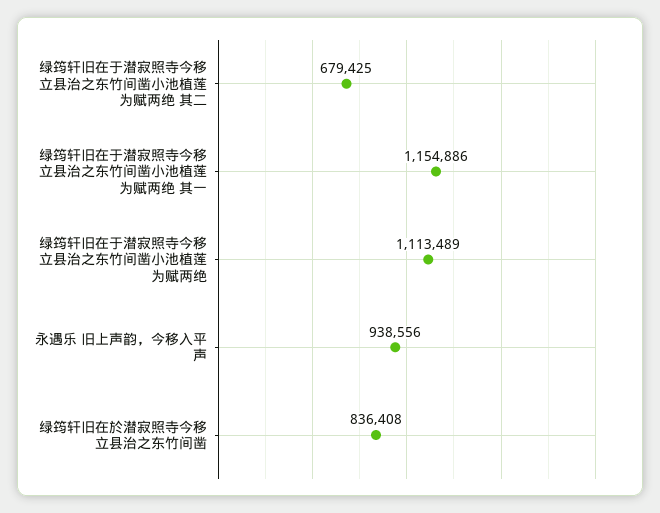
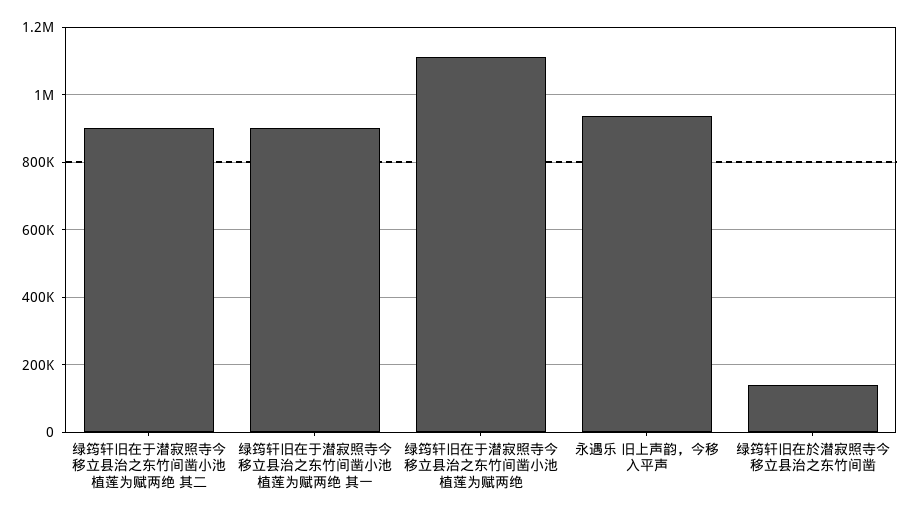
绿筠轩旧在于潜寂照寺今移立县治之东竹间凿小池植莲为赋两绝 其二: 679425 -> 900000
绿筠轩旧在于潜寂照寺今移立县治之东竹间凿小池植莲为赋两绝 其一: 1154886 -> 900000
绿筠轩旧在於潜寂照寺今移立县治之东竹间凿: 836408 -> 140000

